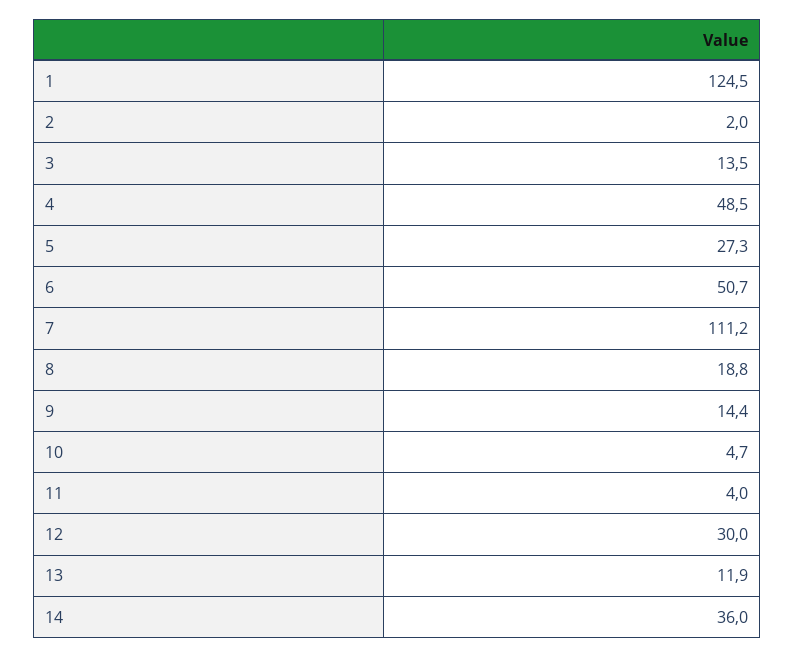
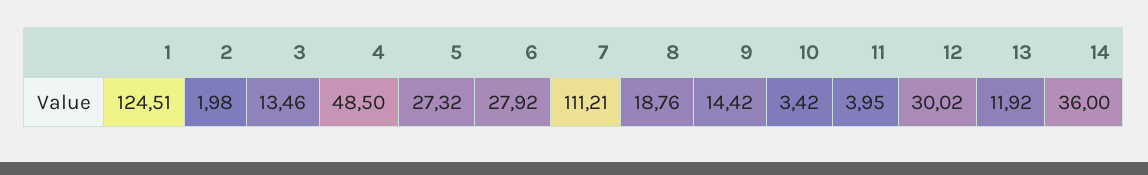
6: 50.7 -> 27.92
10: 4.7 -> 3.42

